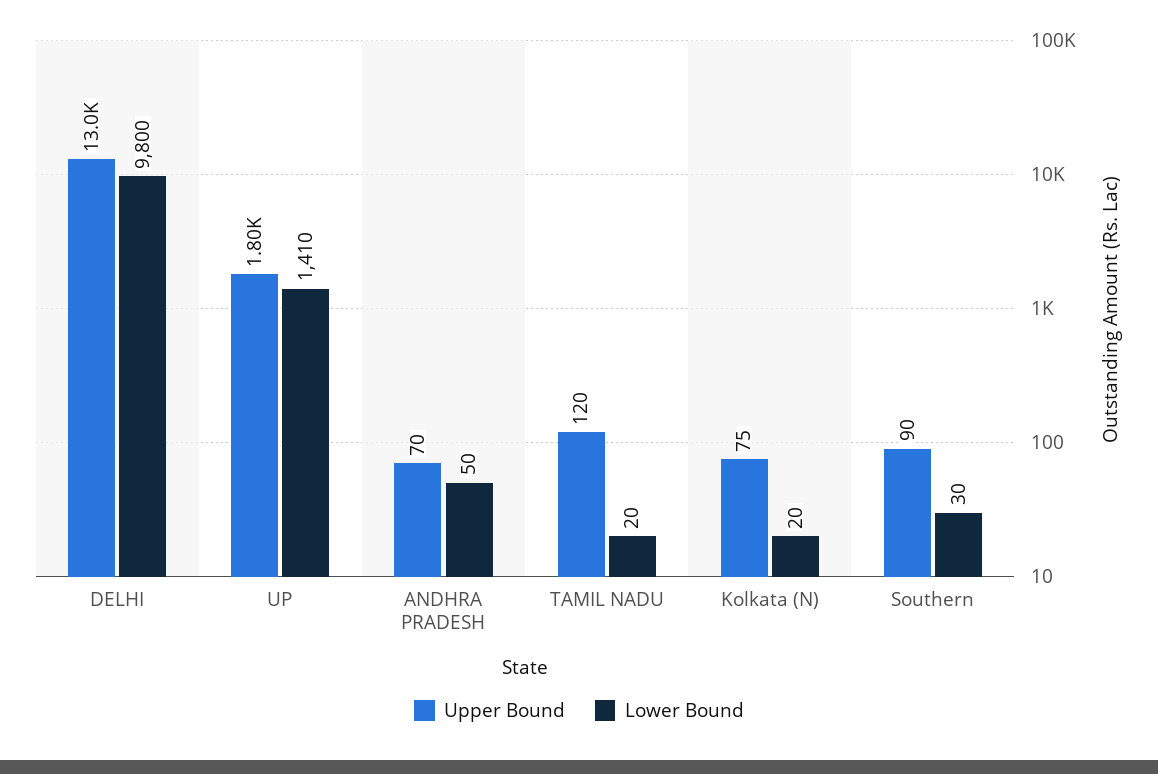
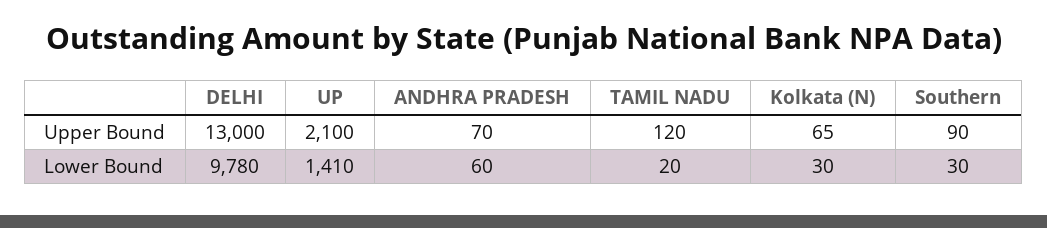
Lower Bound, DELHI: 9800 -> 9780
Upper Bound, UP: 1800 -> 2100
Lower Bound, ANDHRA PRADESH: 50 -> 60
Upper Bound, Kolkata (N): 75 -> 65
Lower Bound, Kolkata (N): 20 -> 30

